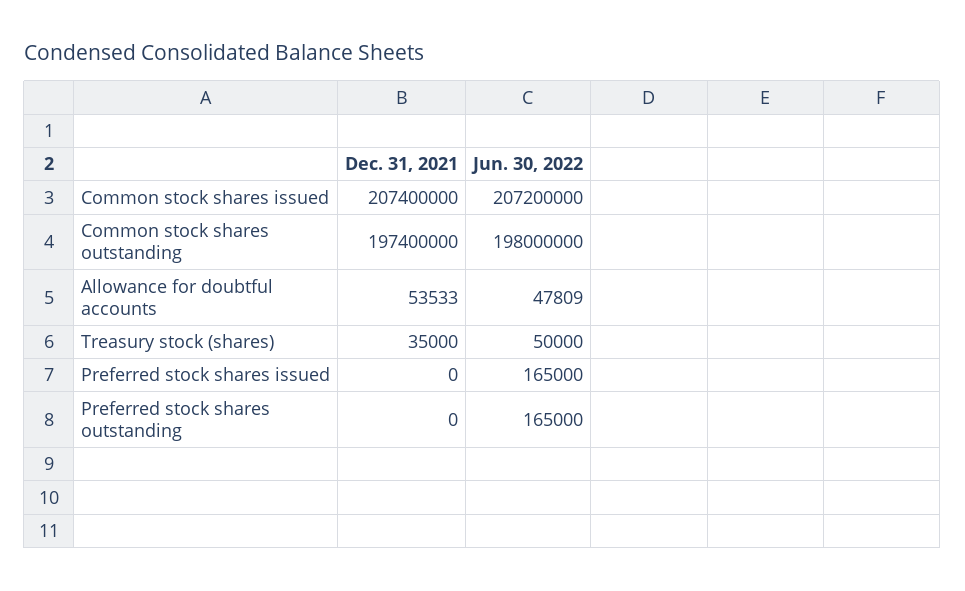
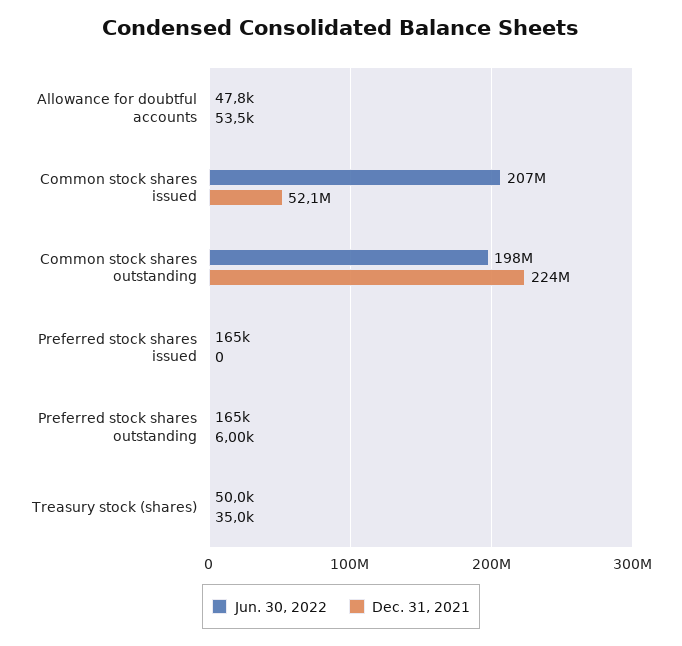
Dec. 31, 2021, Common stock shares issued: 207400000 -> 52100000
Dec. 31, 2021, Common stock shares outstanding: 197400000 -> 224000000
Dec. 31, 2021, Preferred stock shares outstanding: 0 -> 6000

